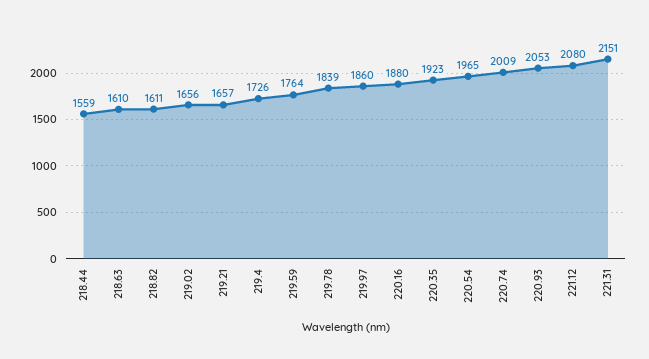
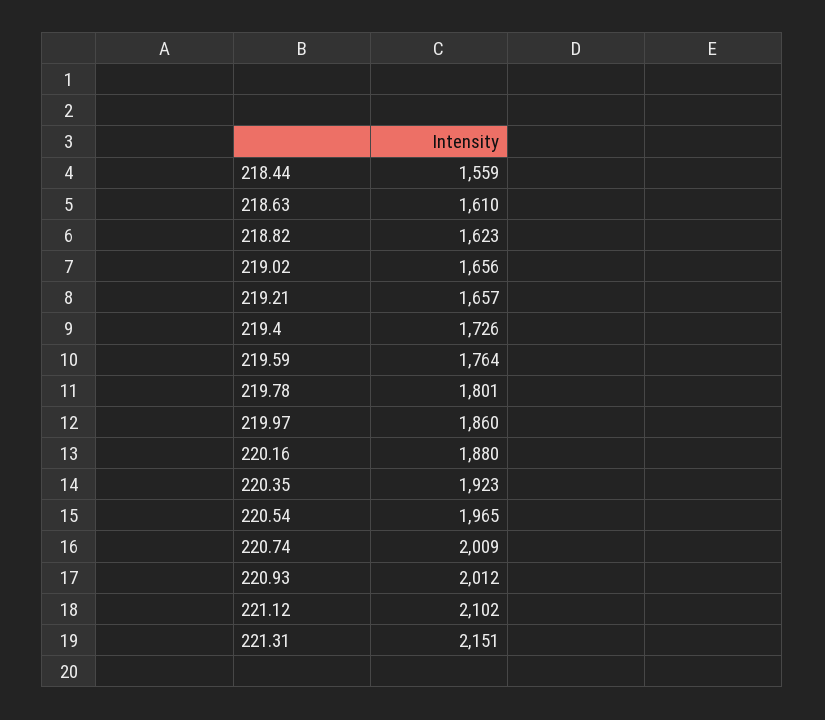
218.82: 1611 -> 1623
219.78: 1839 -> 1801
220.93: 2053 -> 2012
221.12: 2080 -> 2102

